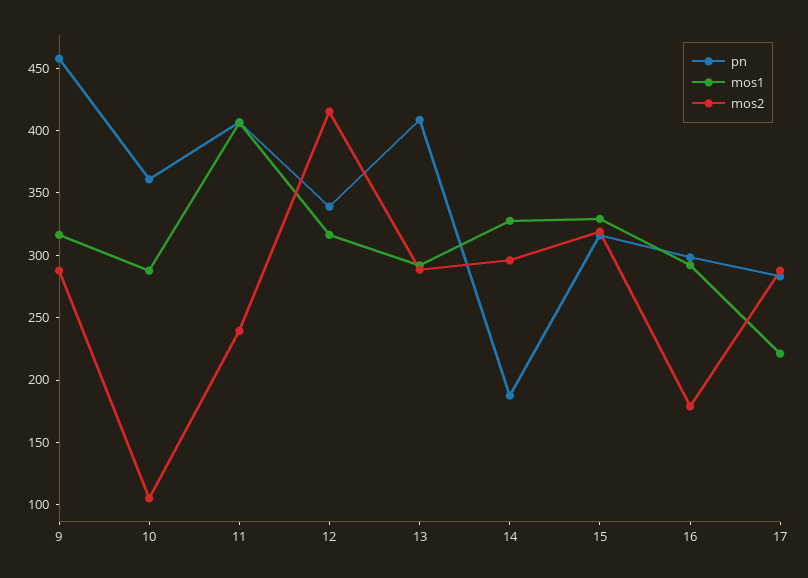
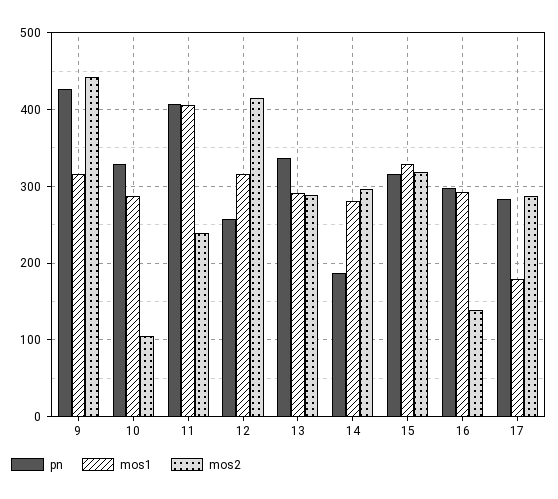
pn, 9: 460 -> 430
mos2, 9: 290 -> 440
pn, 10: 360 -> 330
pn, 12: 340 -> 260
pn, 13: 410 -> 340
mos1, 14: 330 -> 280
mos2, 16: 180 -> 140
mos1, 17: 220 -> 180

